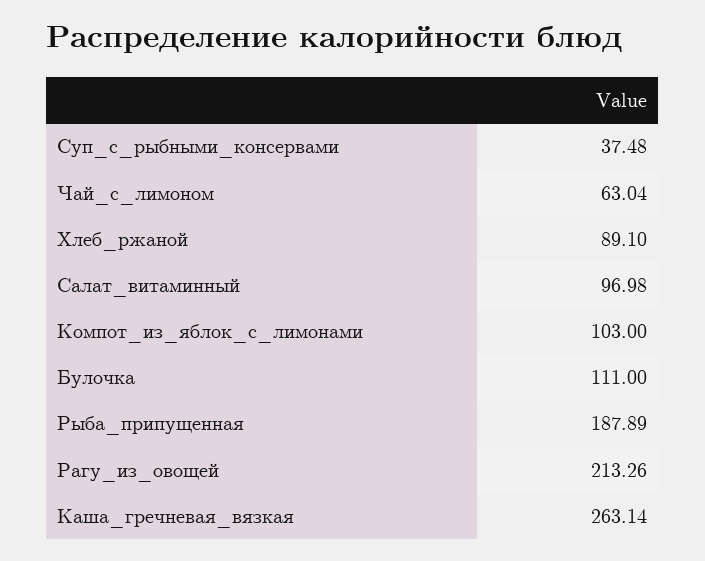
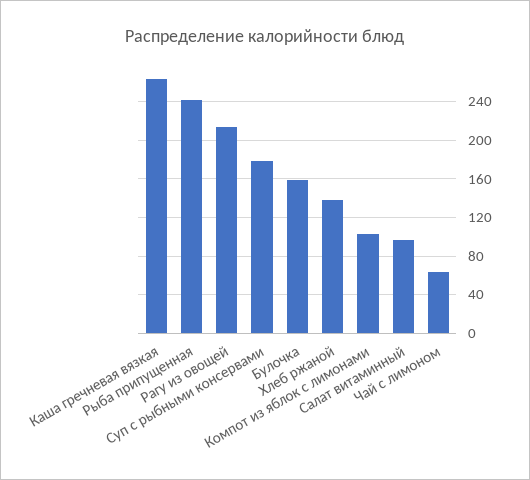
Суп_с_рыбными_консервами: 37.48 -> 180
Хлеб_ржаной: 89.1 -> 140
Булочка: 111 -> 160
Рыба_припущенная: 187.89 -> 240

